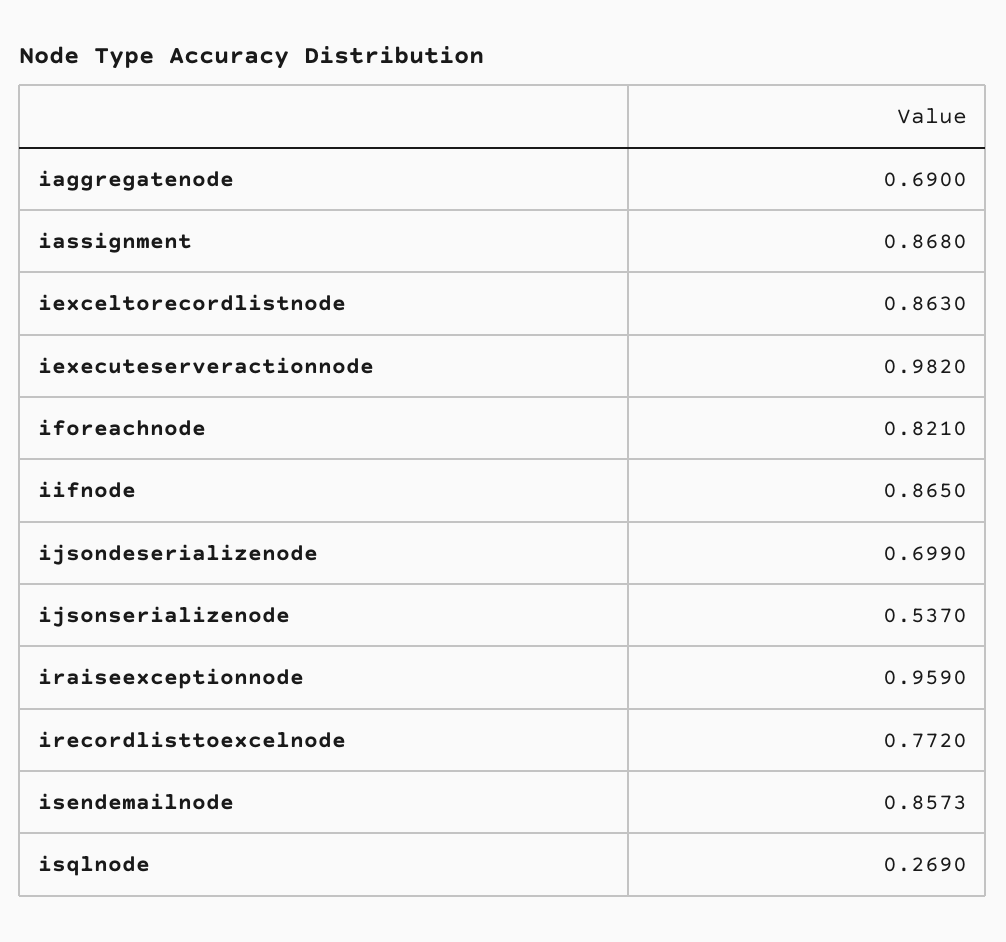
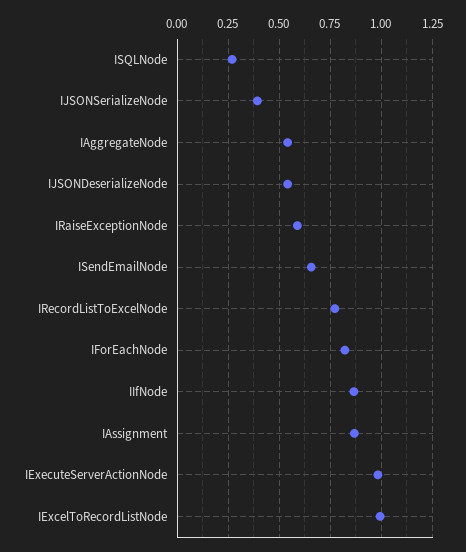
iaggregatenode: 0.69 -> 0.55
iexceltorecordlistnode: 0.863 -> 1
ijsondeserializenode: 0.699 -> 0.55
ijsonserializenode: 0.537 -> 0.4
iraiseexceptionnode: 0.959 -> 0.6
isendemailnode: 0.8573 -> 0.65

